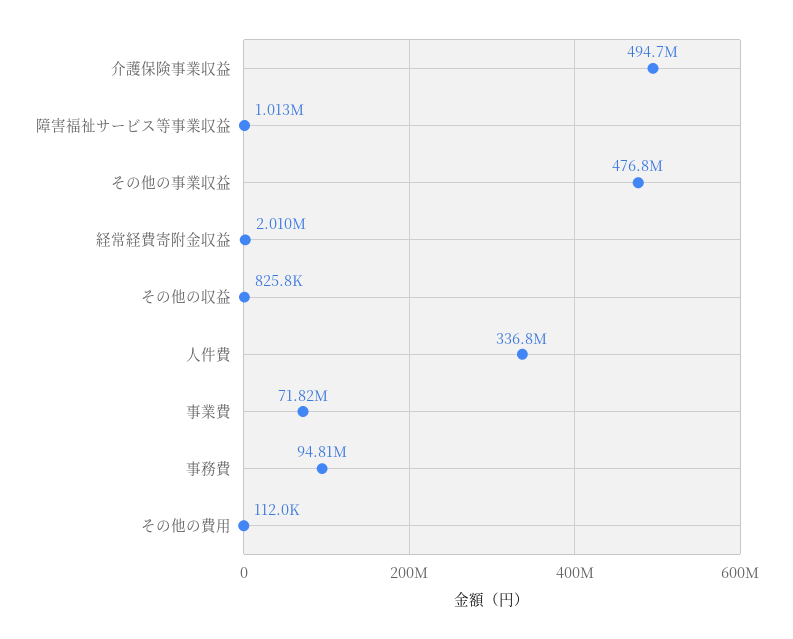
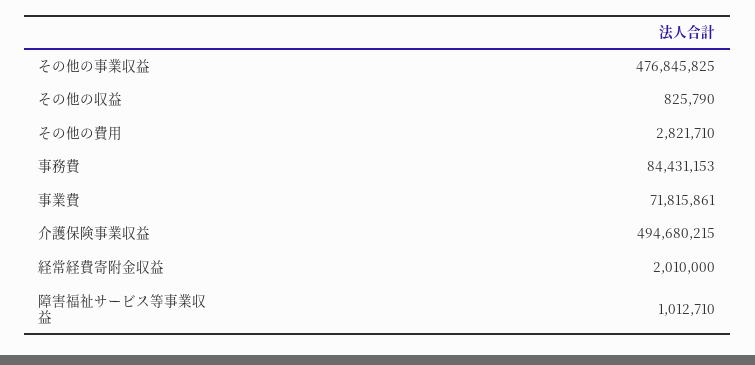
人件費: 336800000 -> none
事務費: 94810000 -> 84431153
その他の費用: 112000 -> 2821710

